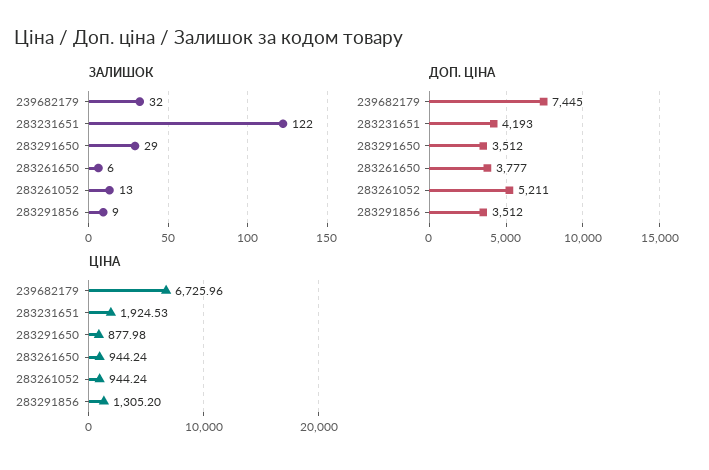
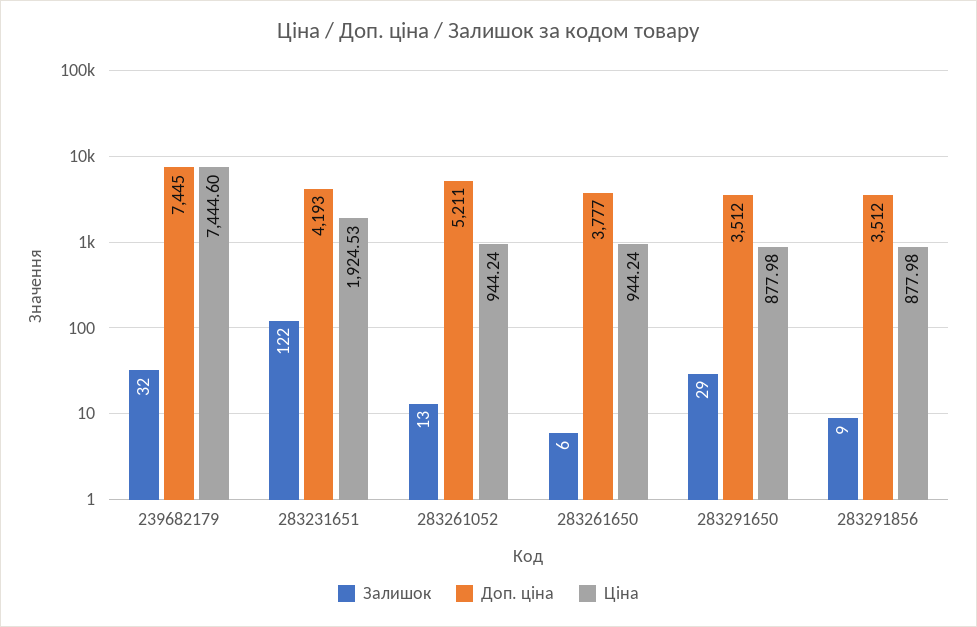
ЦІНА, 239682179: 6725.96 -> 7444.6
ЦІНА, 283291856: 1305.2 -> 877.98

